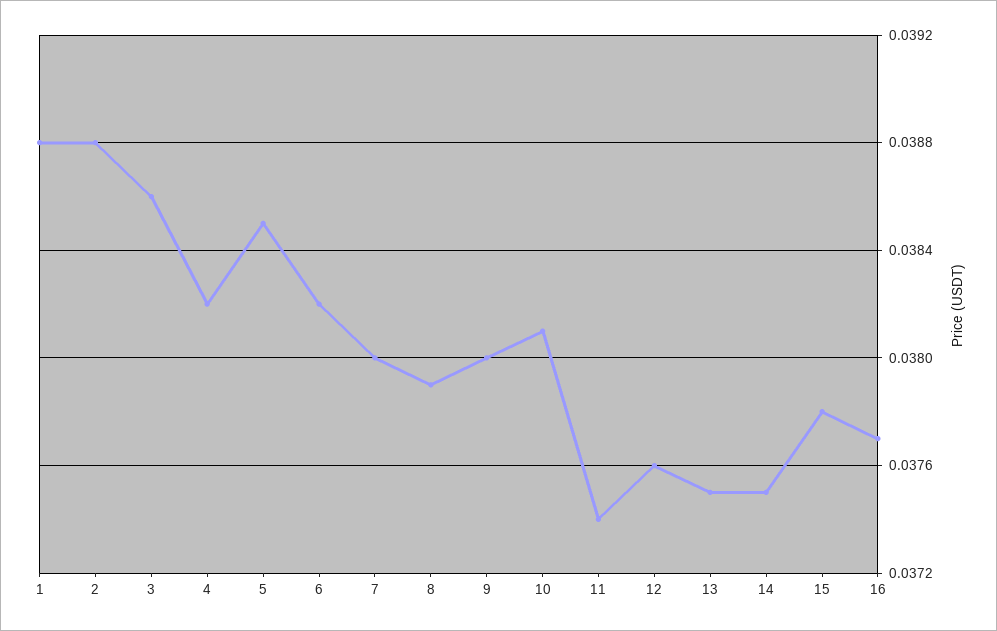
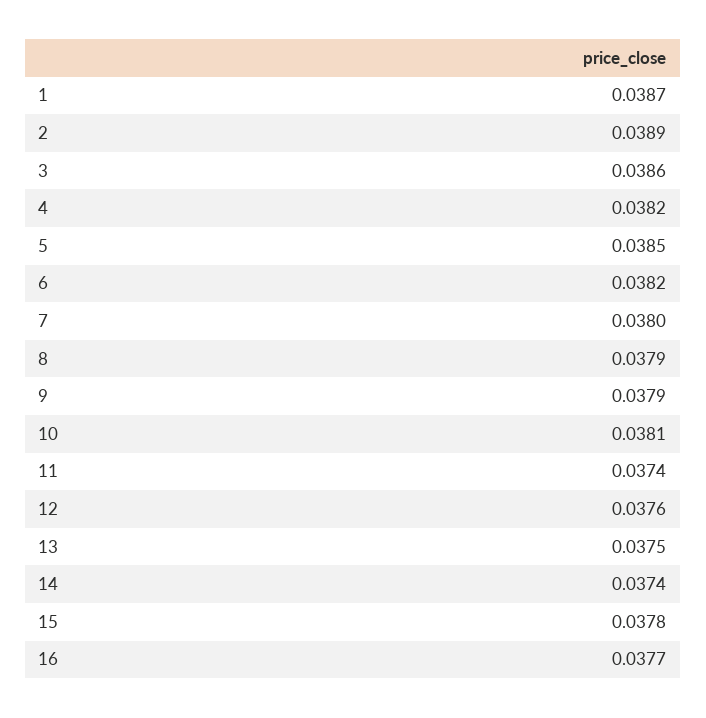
1: 0.0388 -> 0.0387
2: 0.0388 -> 0.0389
9: 0.038 -> 0.0379
14: 0.0375 -> 0.0374

